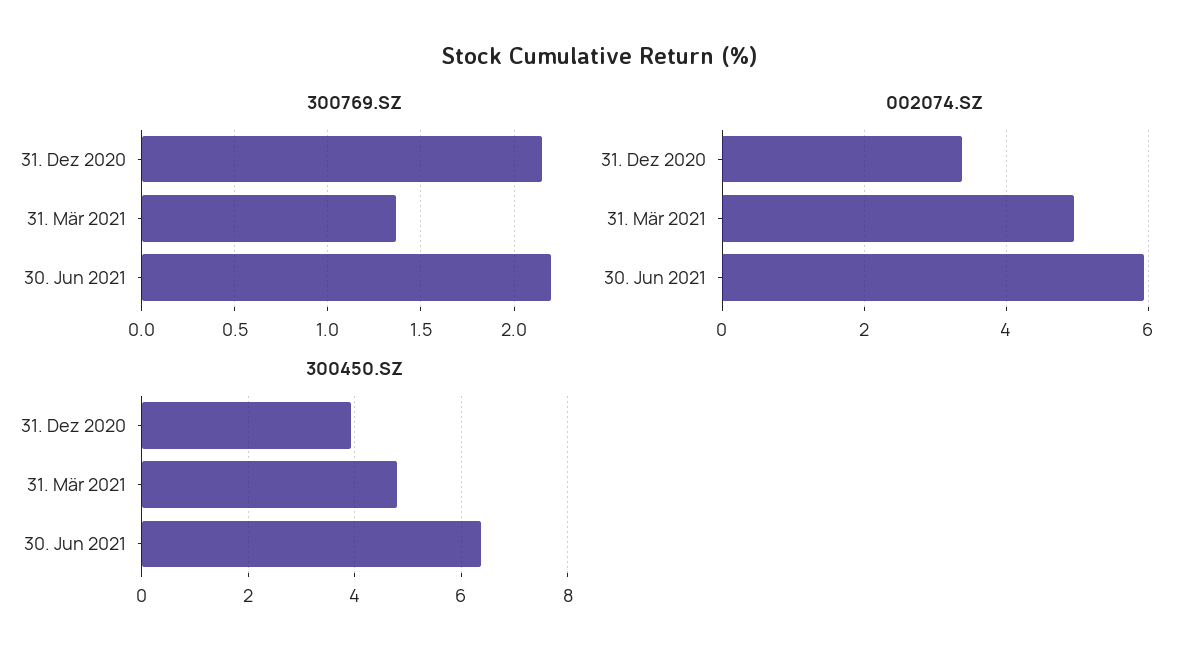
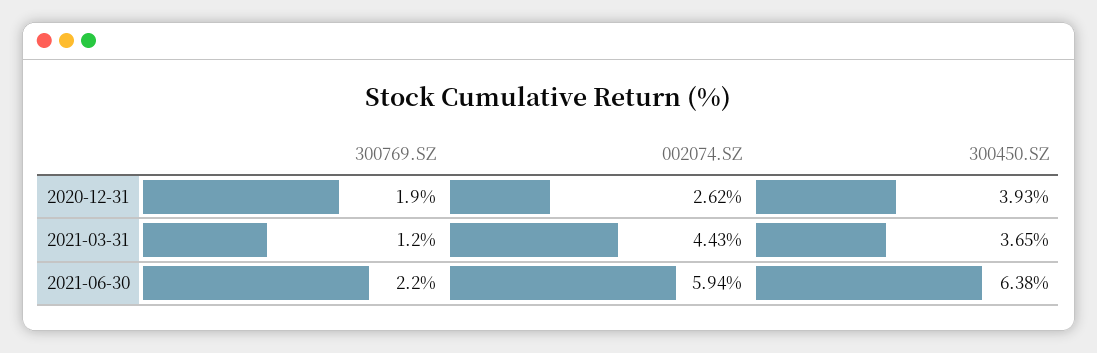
300769.SZ, 31. Dez 2020: 2.15 -> 1.9
300769.SZ, 31. Mär 2021: 1.35 -> 1.2
002074.SZ, 31. Dez 2020: 3.4 -> 2.62
002074.SZ, 31. Mär 2021: 5 -> 4.43
300450.SZ, 31. Mär 2021: 4.8 -> 3.65

